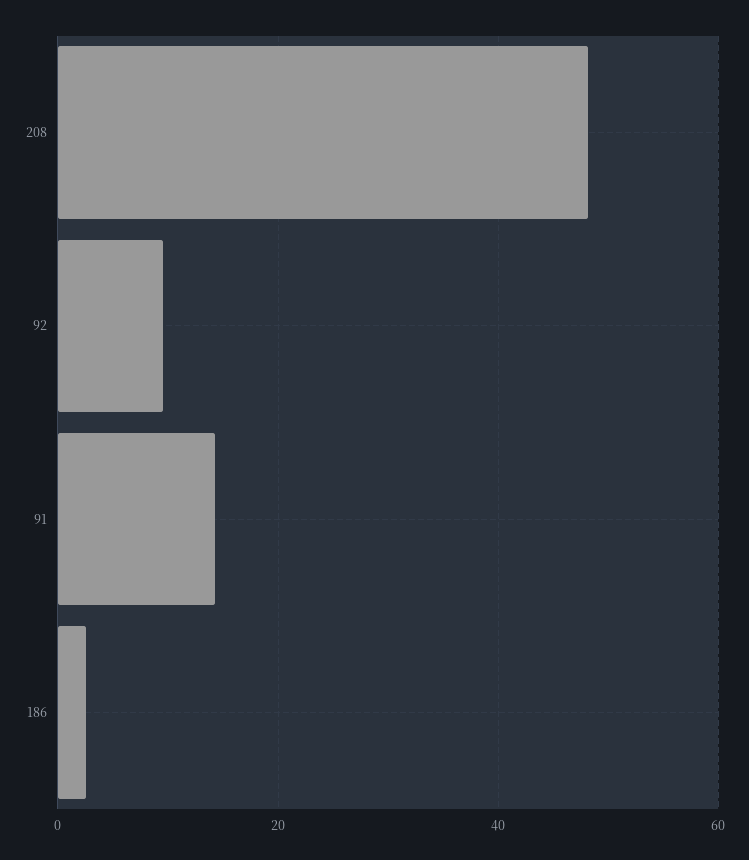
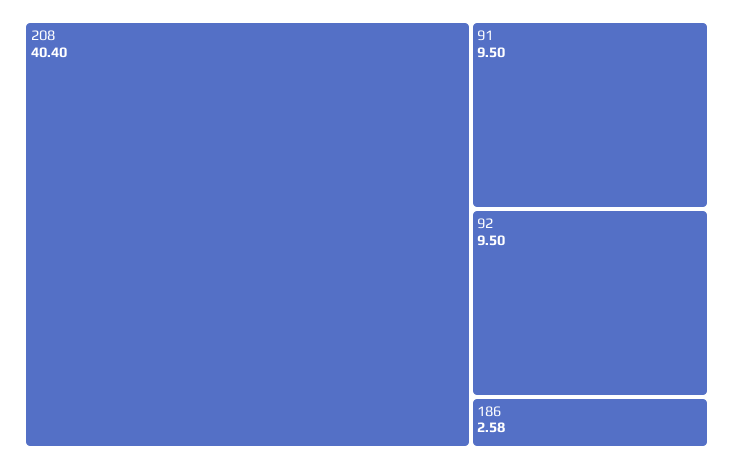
208: 48 -> 40.4
91: 14 -> 9.5

